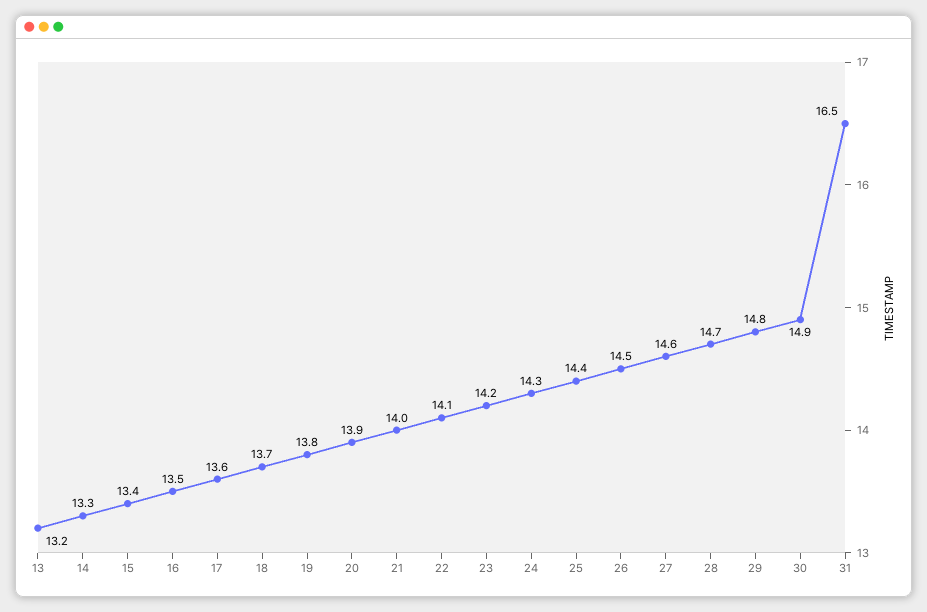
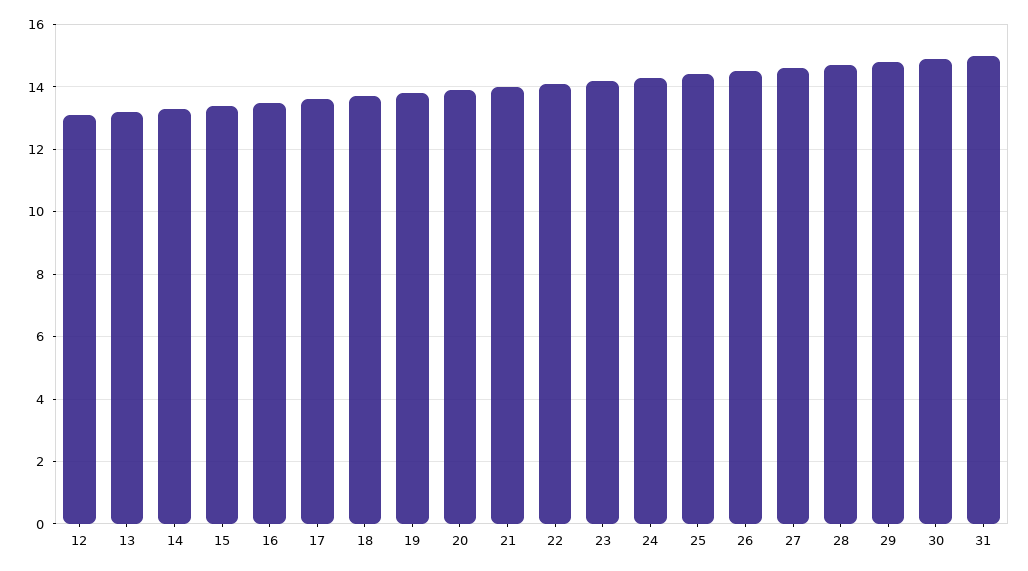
31: 16.5 -> 15
12: none -> 13

